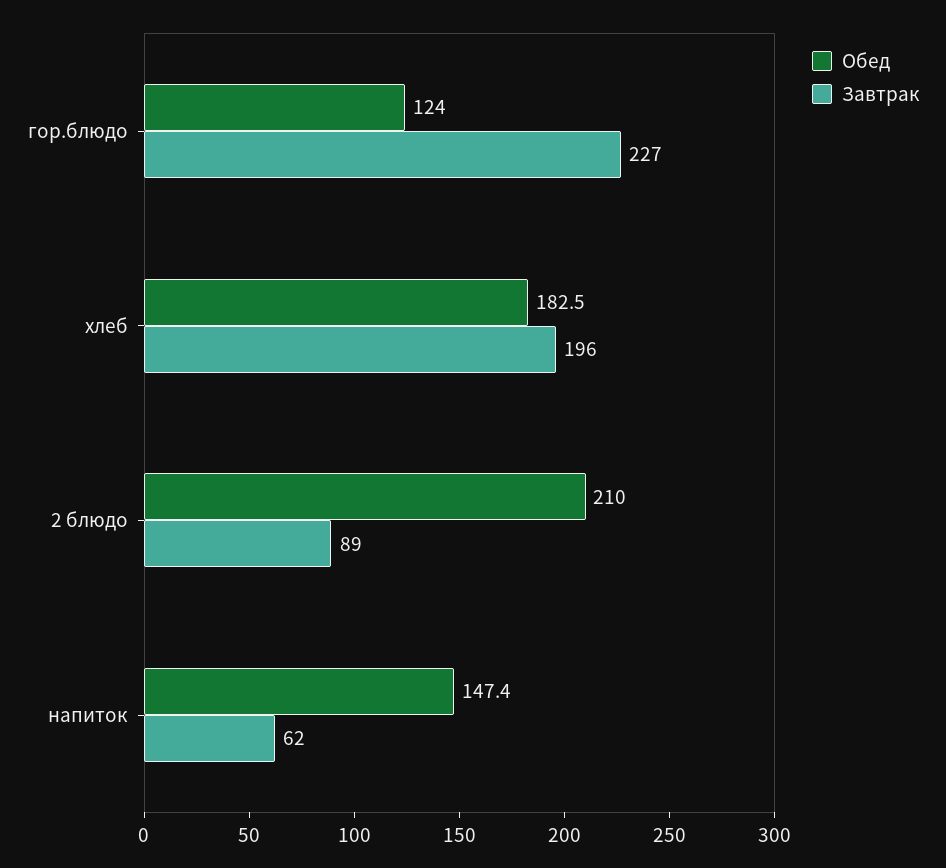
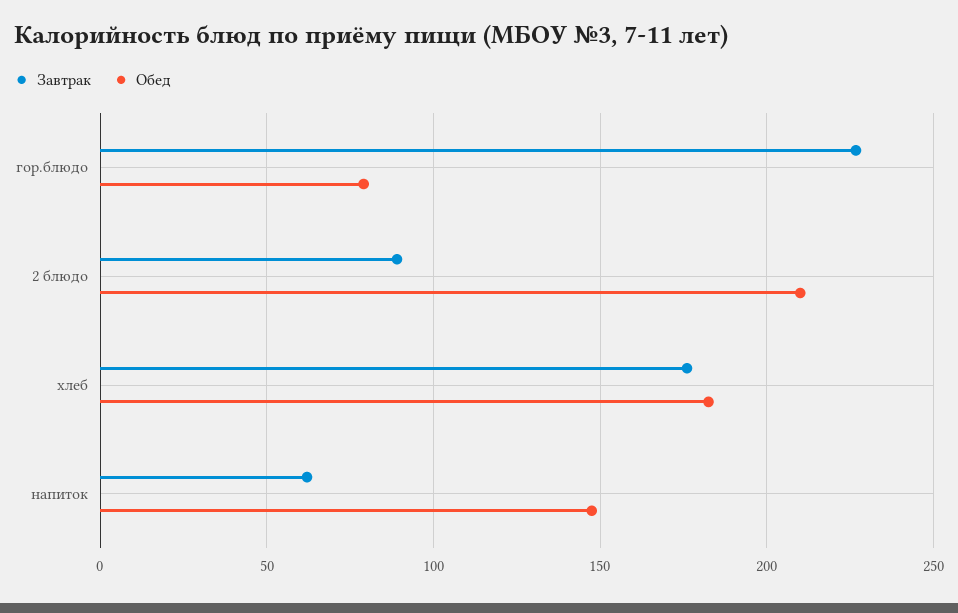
Обед, гор.блюдо: 124 -> 80
Завтрак, хлеб: 196 -> 175

